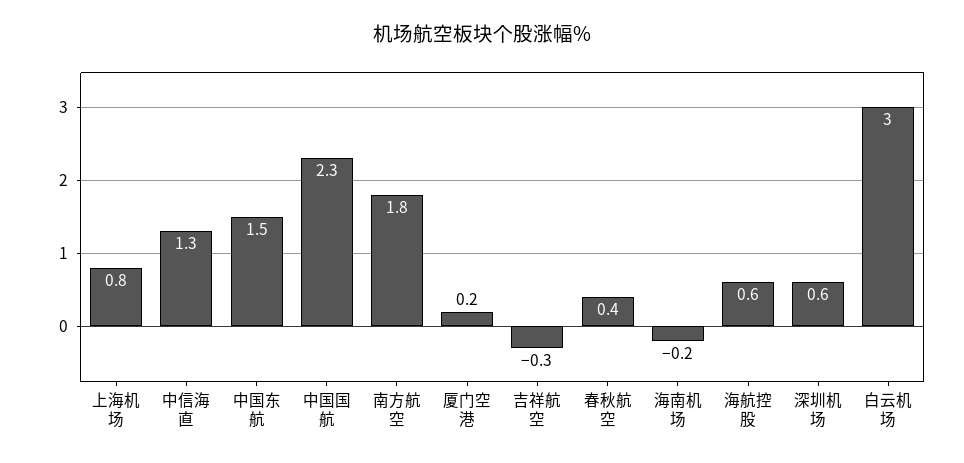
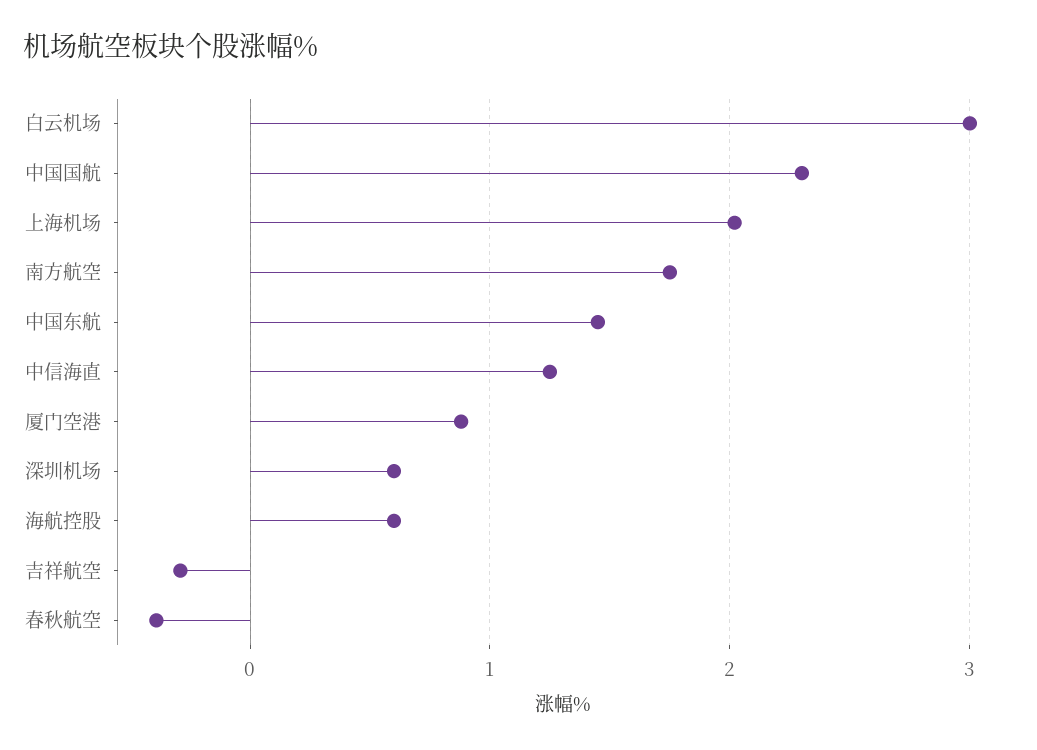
上海机场: 0.8 -> 2
厦门空港: 0.2 -> 0.9
春秋航空: 0.4 -> -0.4
海南机场: -0.2 -> none

